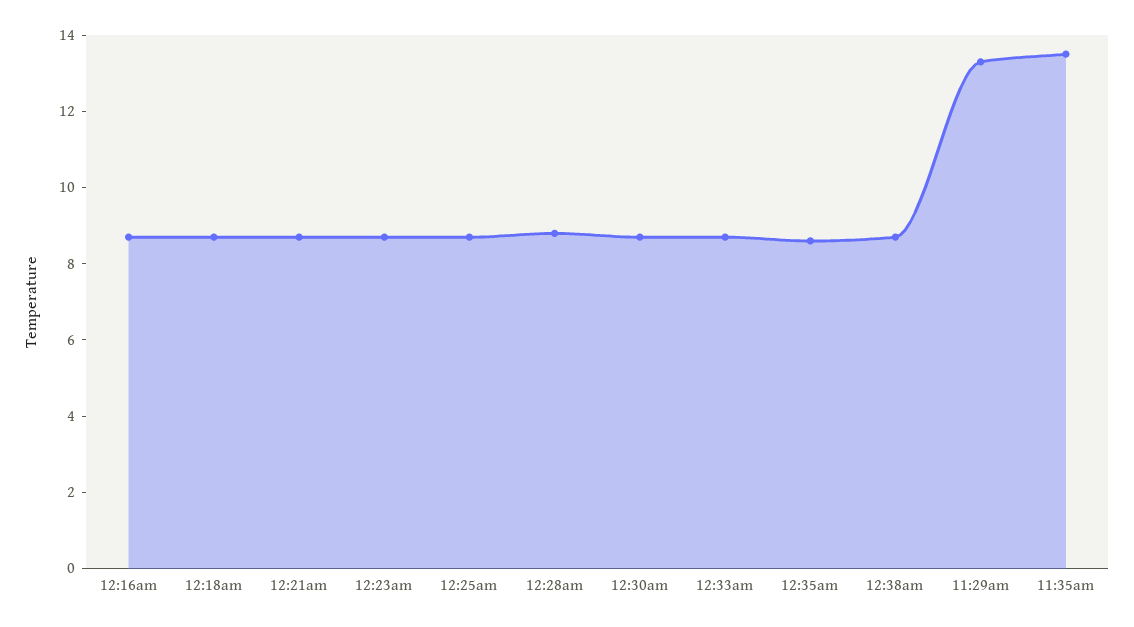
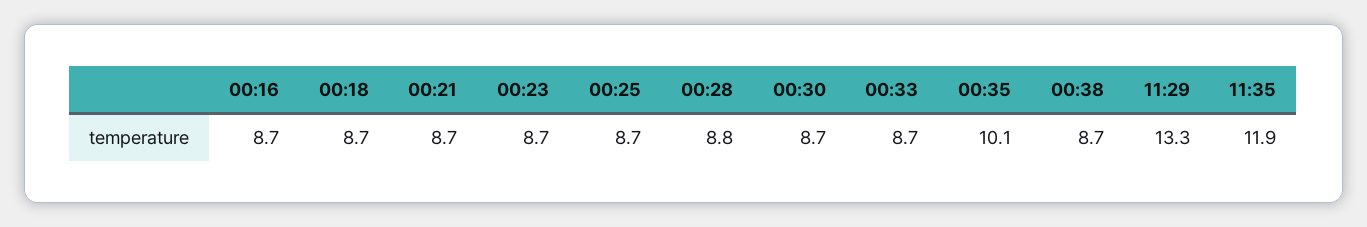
12:35am: 8.5 -> 10.1
11:35am: 13.5 -> 11.9

